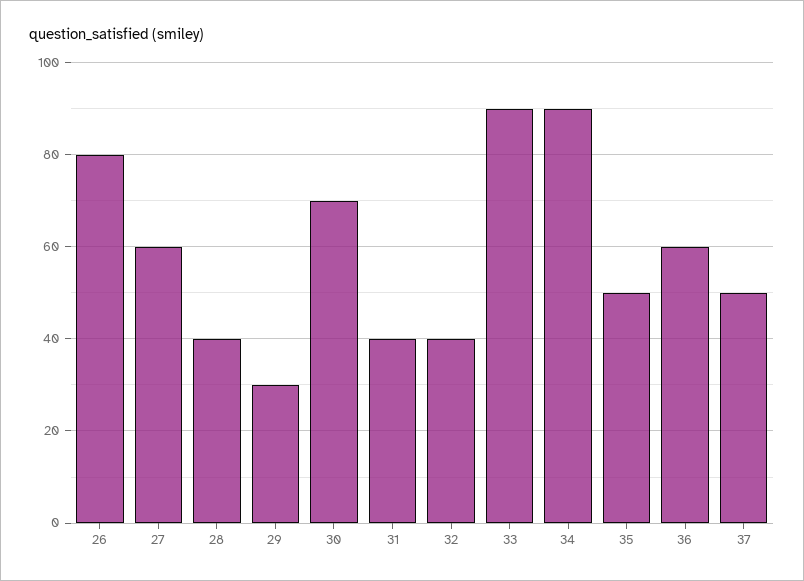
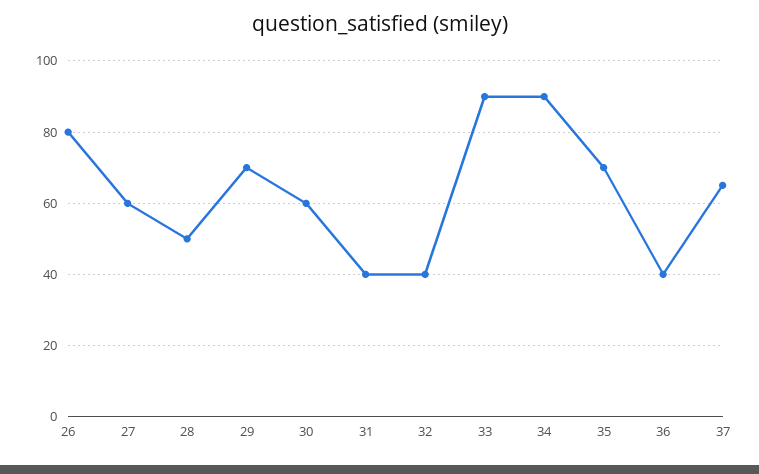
28: 40 -> 50
29: 30 -> 70
30: 70 -> 60
35: 50 -> 70
36: 60 -> 40
37: 50 -> 65

